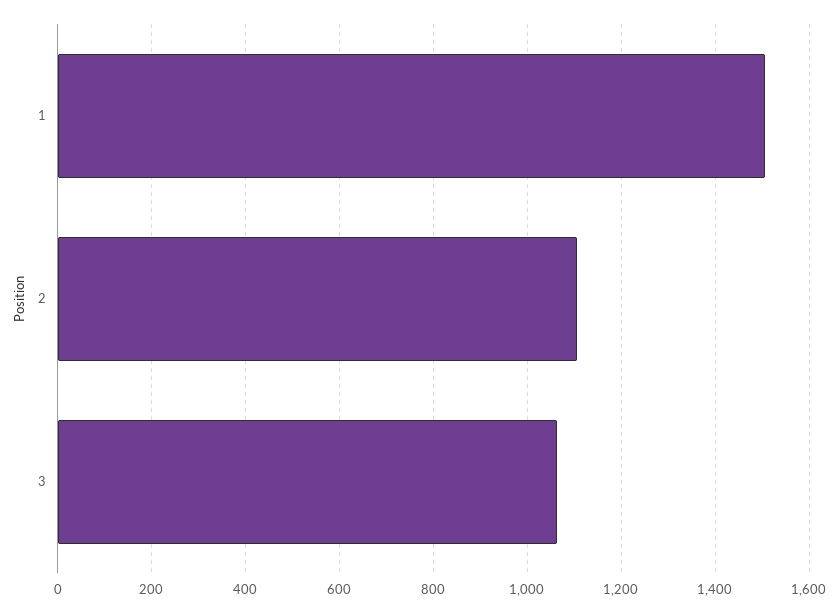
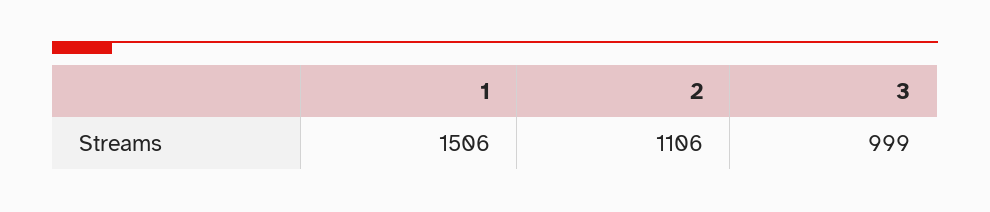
3: 1060 -> 999

